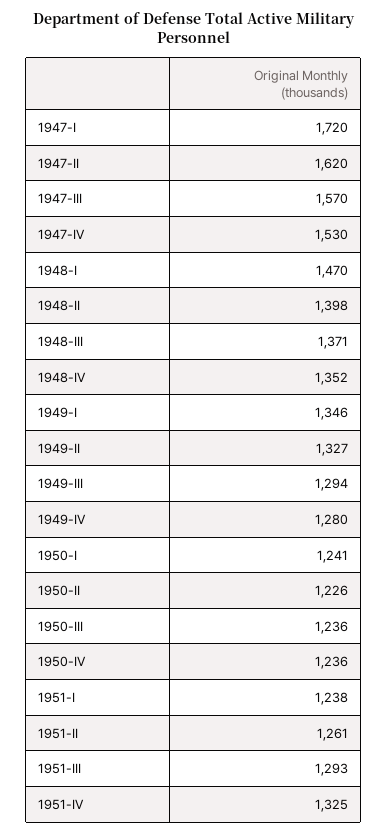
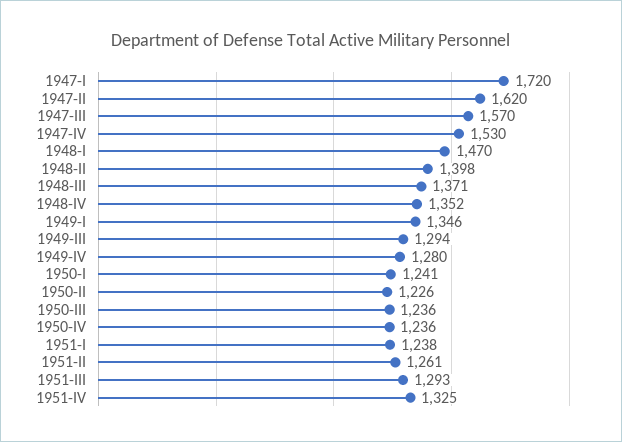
1949-II: 1327 -> none

